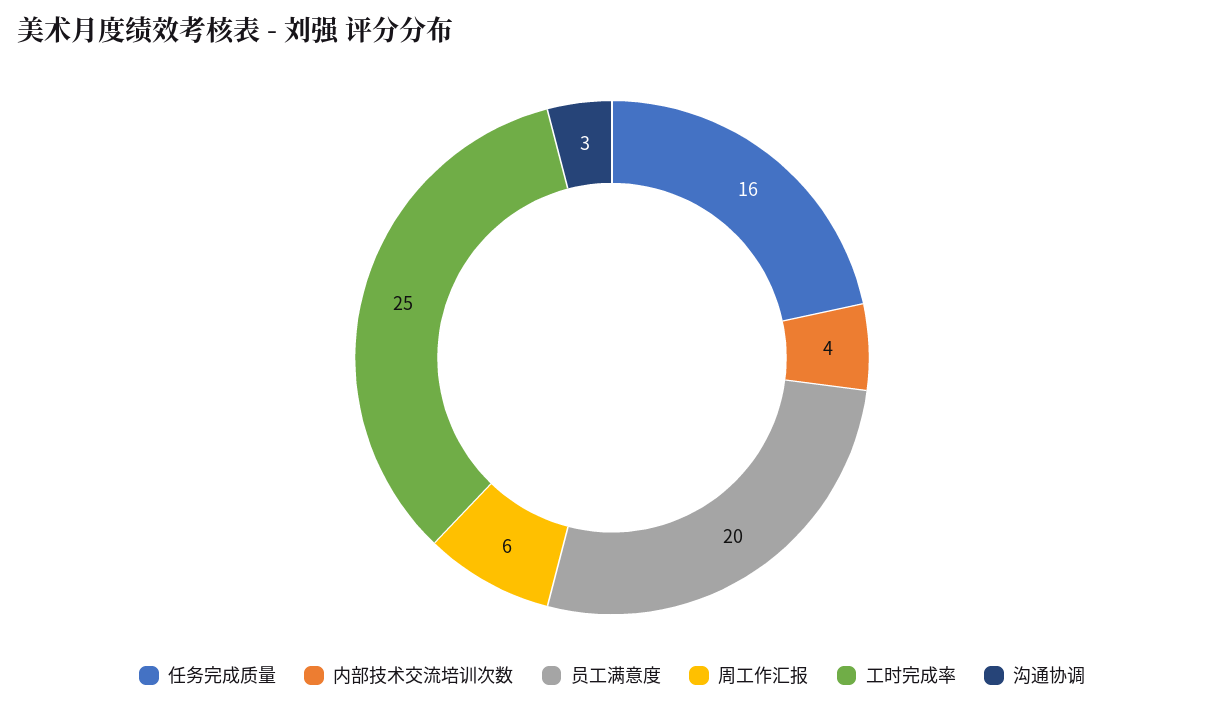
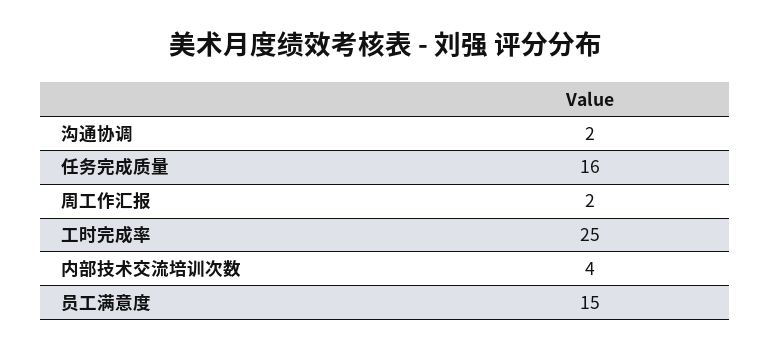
员工满意度: 20 -> 15
周工作汇报: 6 -> 2
沟通协调: 3 -> 2

